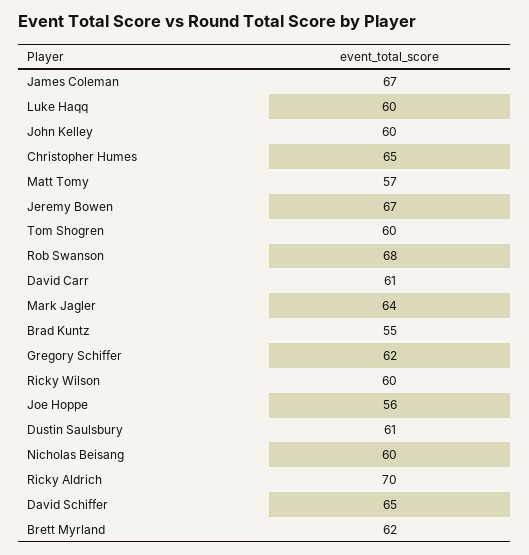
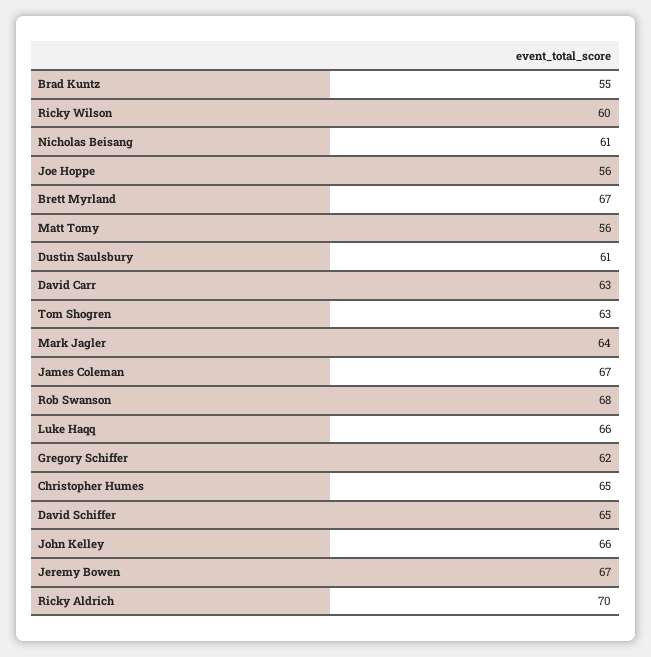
Luke Haqq: 60 -> 66
John Kelley: 60 -> 66
Matt Tomy: 57 -> 56
Tom Shogren: 60 -> 63
David Carr: 61 -> 63
Nicholas Beisang: 60 -> 61
Brett Myrland: 62 -> 67

